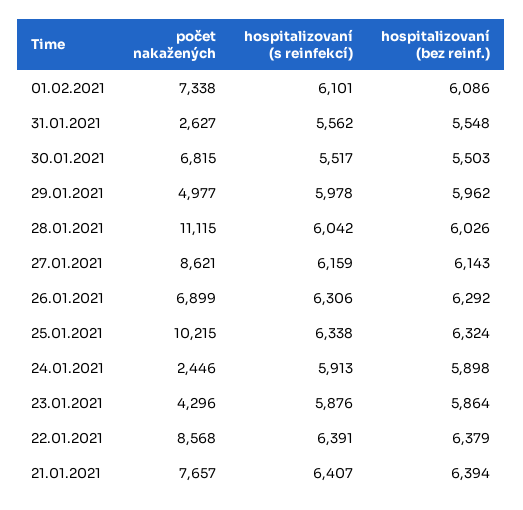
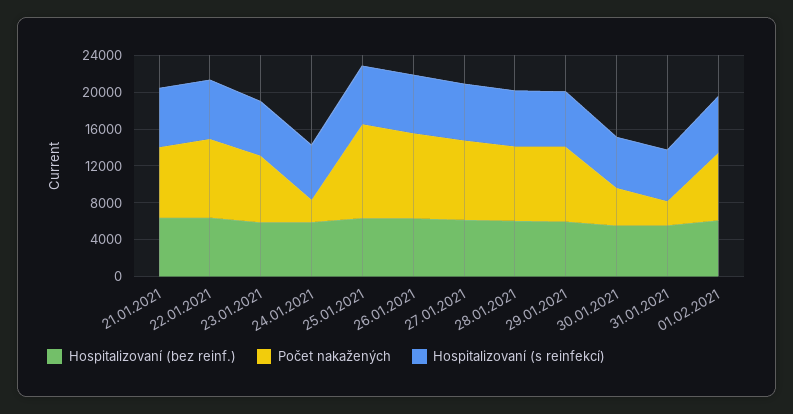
počet nakažených, 30.01.2021: 6815 -> 4000
počet nakažených, 29.01.2021: 4977 -> 8000
počet nakažených, 28.01.2021: 11115 -> 8000
počet nakažených, 26.01.2021: 6899 -> 9000
počet nakažených, 23.01.2021: 4296 -> 7000

